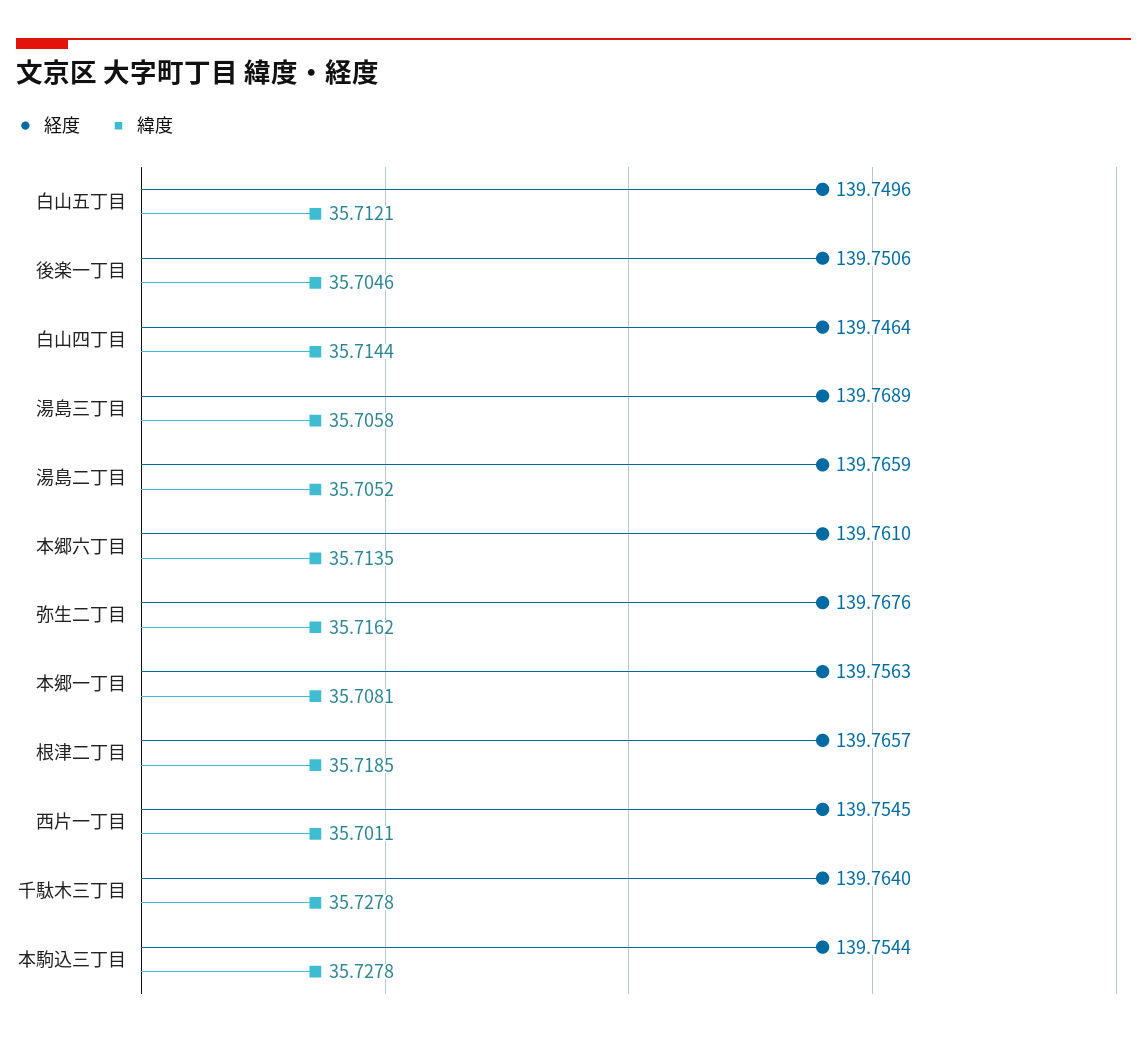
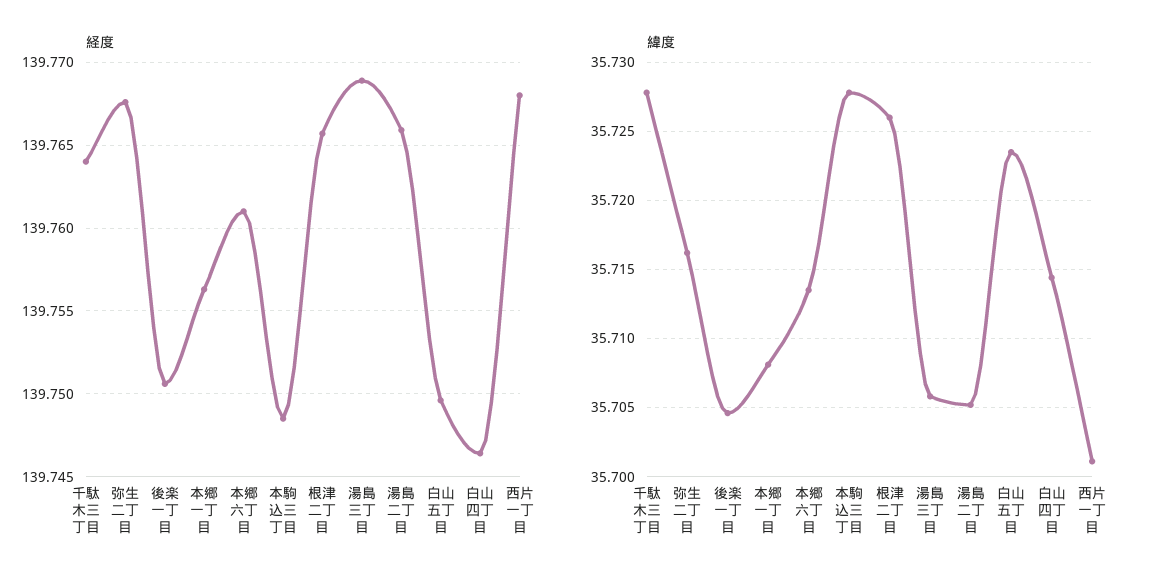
緯度, 白山五丁目: 35.7121 -> 35.7235
緯度, 根津二丁目: 35.7185 -> 35.726
経度, 西片一丁目: 139.7545 -> 139.768
経度, 本駒込三丁目: 139.7544 -> 139.7485

